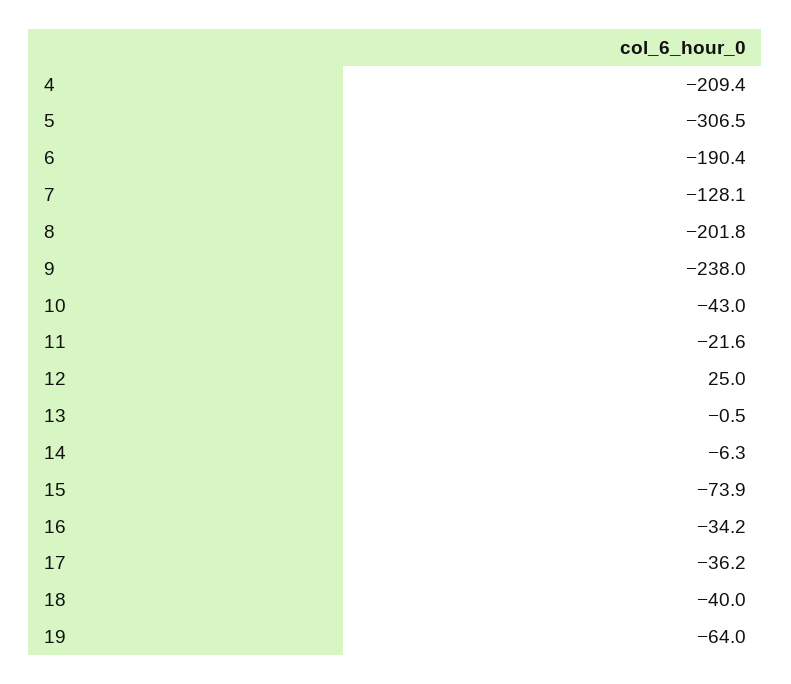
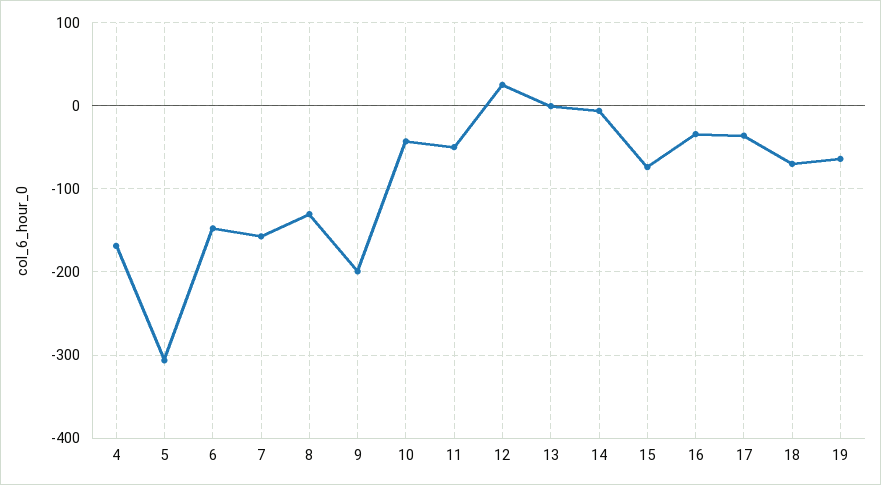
4: -209.4 -> -170
6: -190.4 -> -150
7: -128.1 -> -160
8: -201.8 -> -130
9: -238 -> -200
11: -21.6 -> -50
18: -40 -> -70

